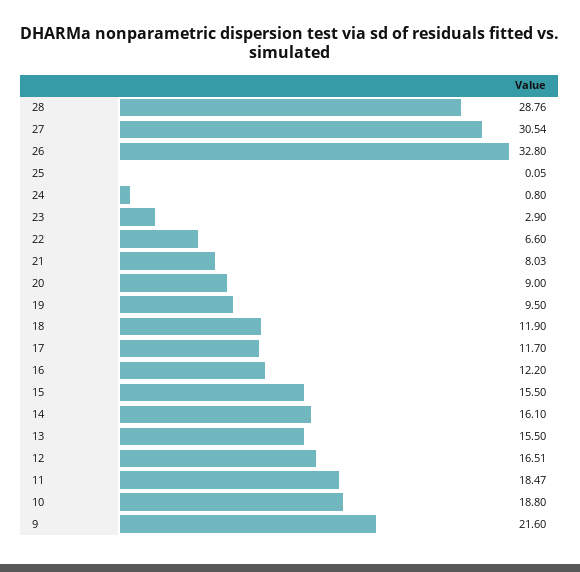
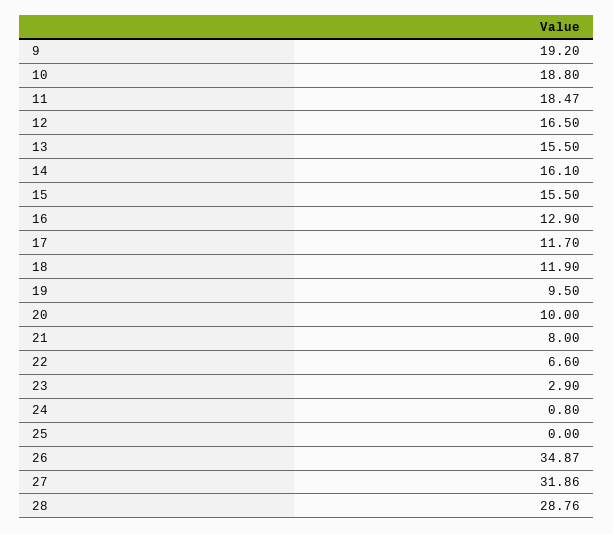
27: 30.54 -> 31.86
26: 32.8 -> 34.87
25: 0.05 -> 0
21: 8.03 -> 8
20: 9 -> 10
16: 12.2 -> 12.9
12: 16.51 -> 16.5
9: 21.6 -> 19.2

